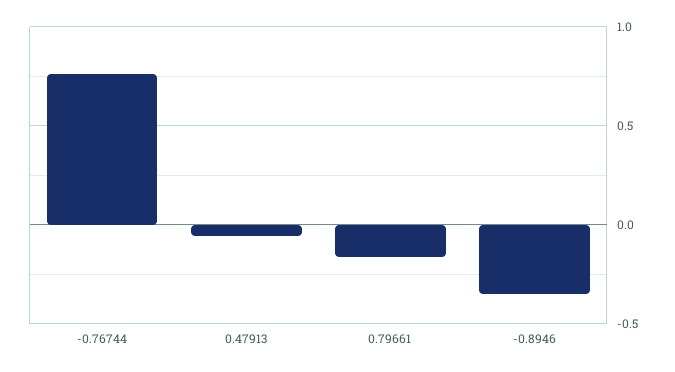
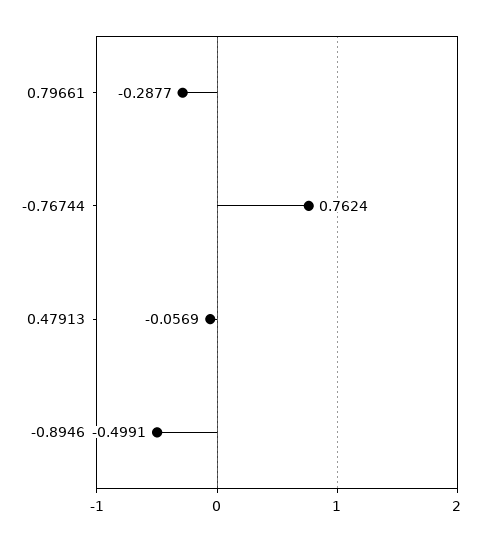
0.79661: -0.15 -> -0.2877
-0.8946: -0.35 -> -0.4991

